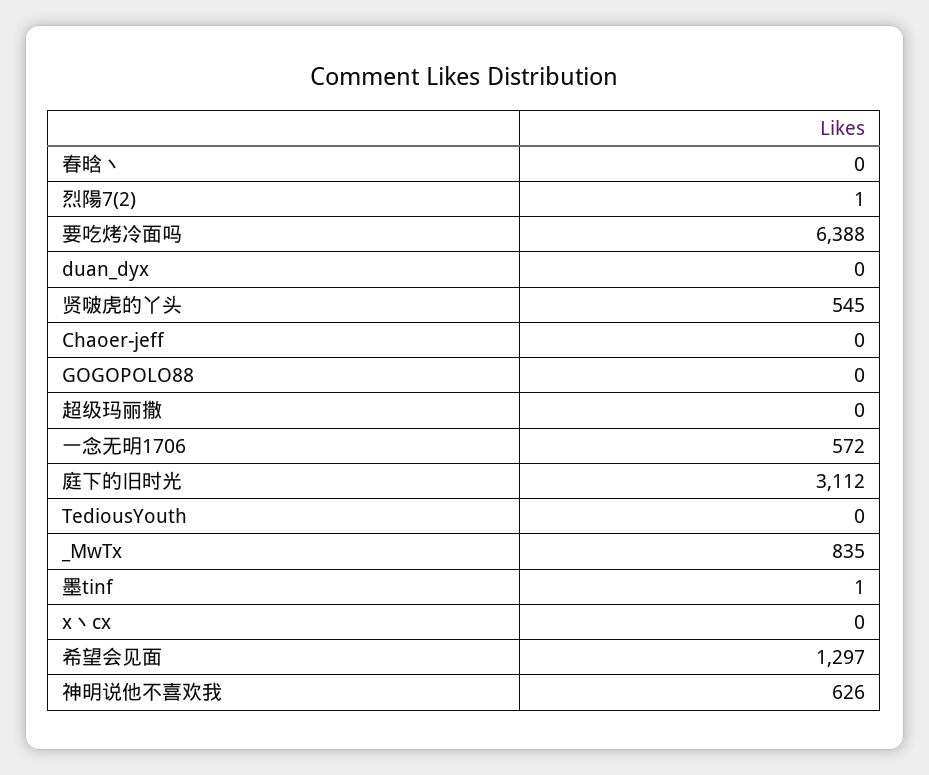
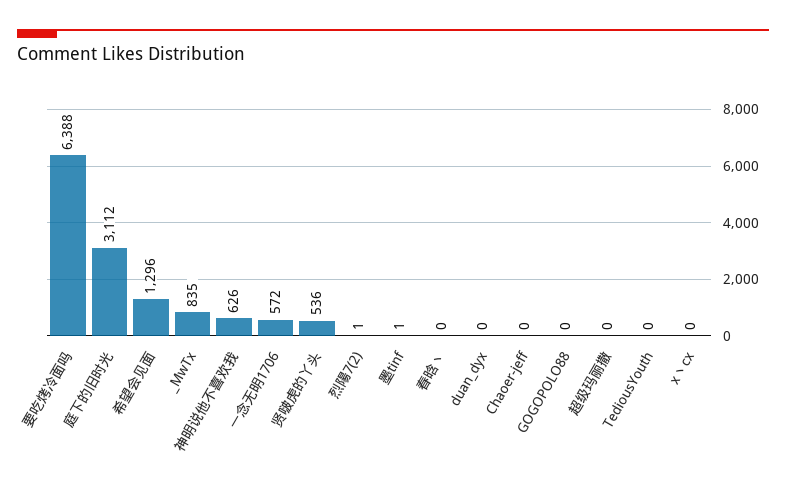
贤啵虎的丫头: 545 -> 536
希望会见面: 1297 -> 1296

